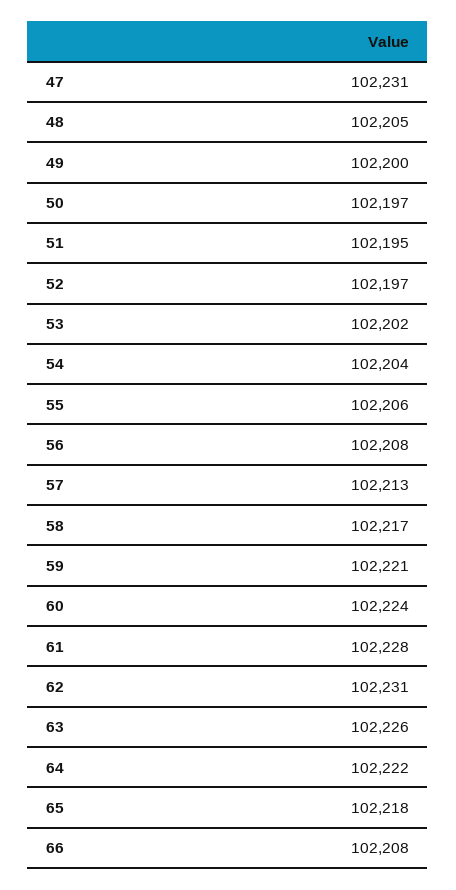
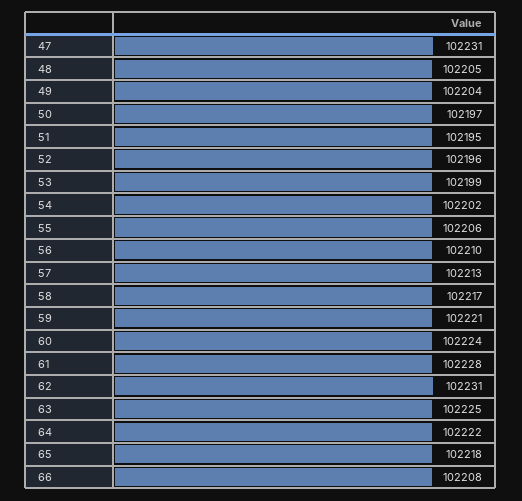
49: 102200 -> 102204
52: 102197 -> 102196
53: 102202 -> 102199
54: 102204 -> 102202
56: 102208 -> 102210
63: 102226 -> 102225

